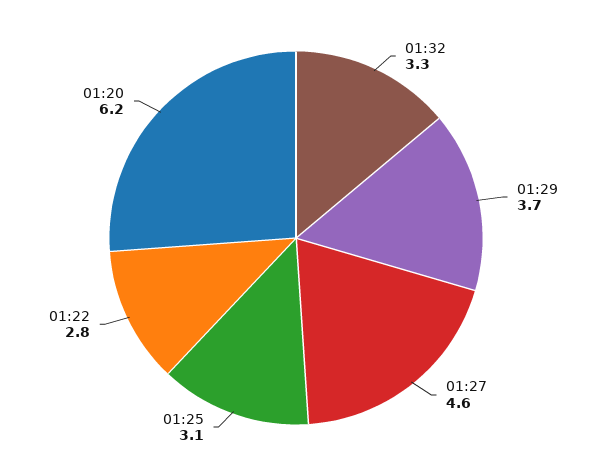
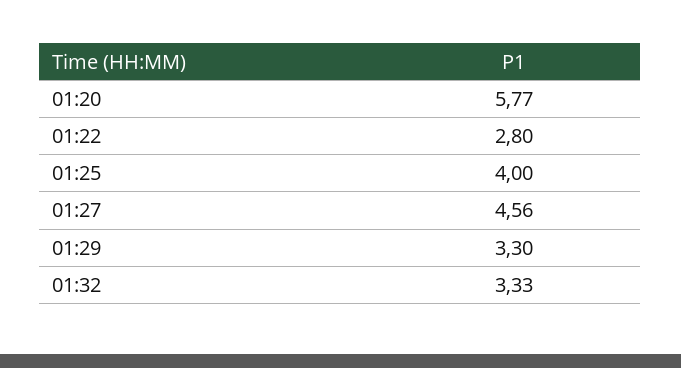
01:29: 3.7 -> 3.3
01:25: 3.1 -> 4
01:20: 6.2 -> 5.77

